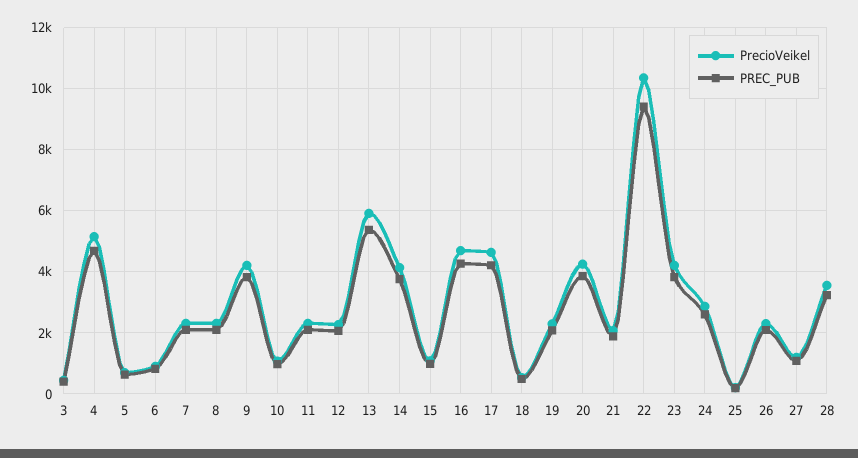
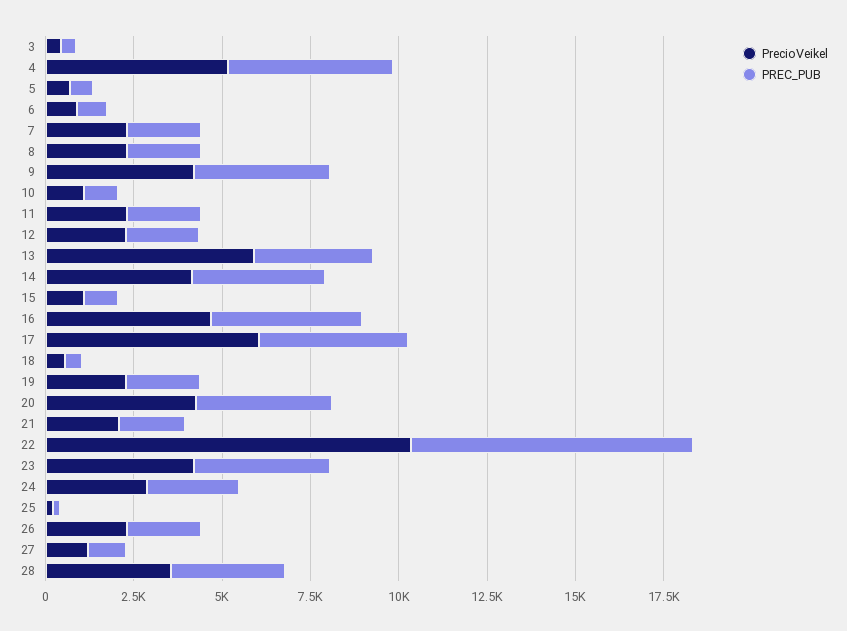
PREC_PUB, 13: 5400 -> 3500
PrecioVeikel, 17: 4600 -> 6000
PREC_PUB, 22: 9400 -> 8000

